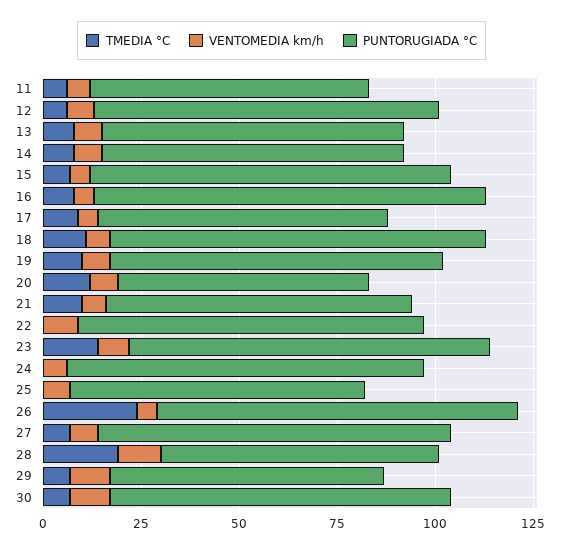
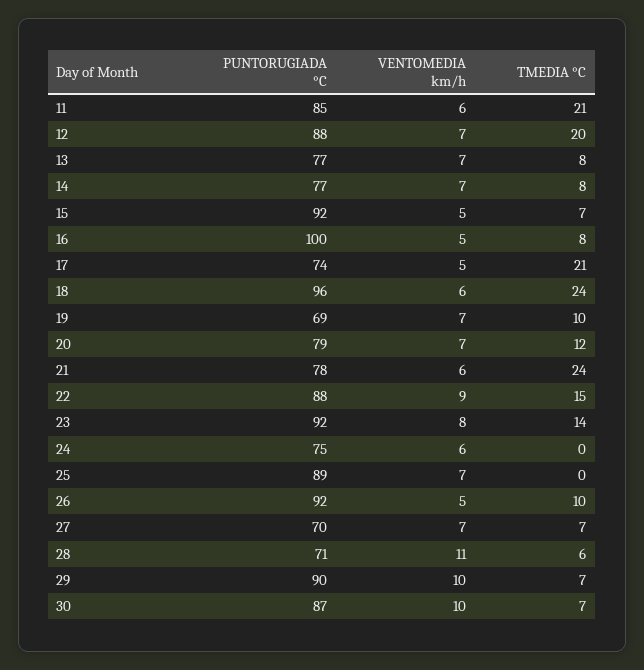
TMEDIA °C, 11: 5 -> 21
PUNTORUGIADA °C, 11: 70 -> 85
TMEDIA °C, 12: 5 -> 20
TMEDIA °C, 17: 10 -> 21
TMEDIA °C, 18: 10 -> 24
PUNTORUGIADA °C, 19: 85 -> 69
PUNTORUGIADA °C, 20: 65 -> 79
TMEDIA °C, 21: 10 -> 24
TMEDIA °C, 22: 0 -> 15
PUNTORUGIADA °C, 24: 90 -> 75
PUNTORUGIADA °C, 25: 75 -> 89
TMEDIA °C, 26: 25 -> 10
PUNTORUGIADA °C, 27: 90 -> 70
TMEDIA °C, 28: 20 -> 6
PUNTORUGIADA °C, 29: 70 -> 90

